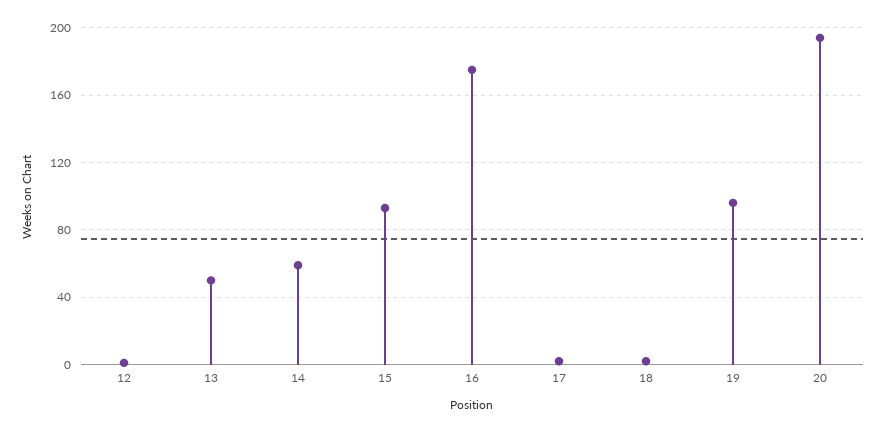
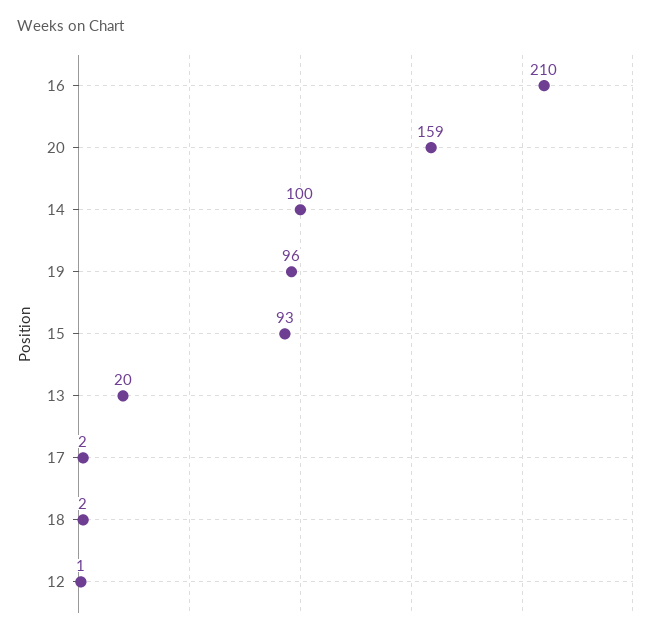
13: 50 -> 20
14: 60 -> 100
16: 175 -> 210
20: 195 -> 159

